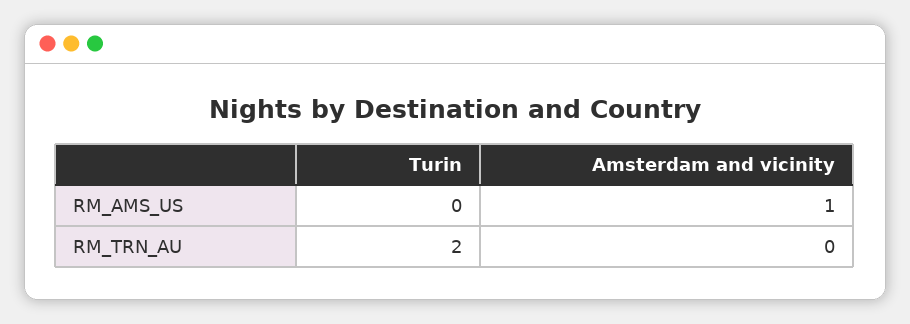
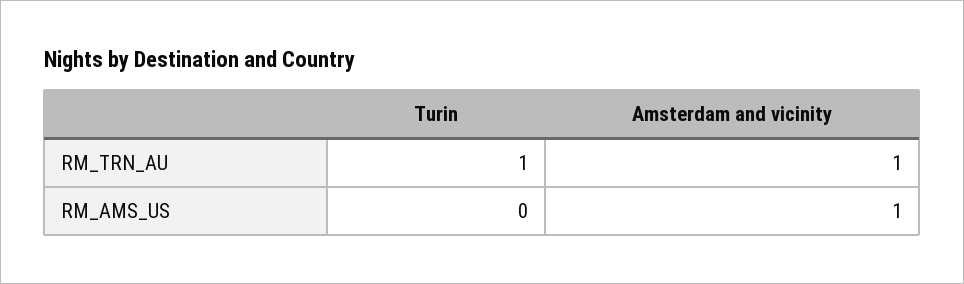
Turin, RM_TRN_AU: 2 -> 1
Amsterdam and vicinity, RM_TRN_AU: 0 -> 1

